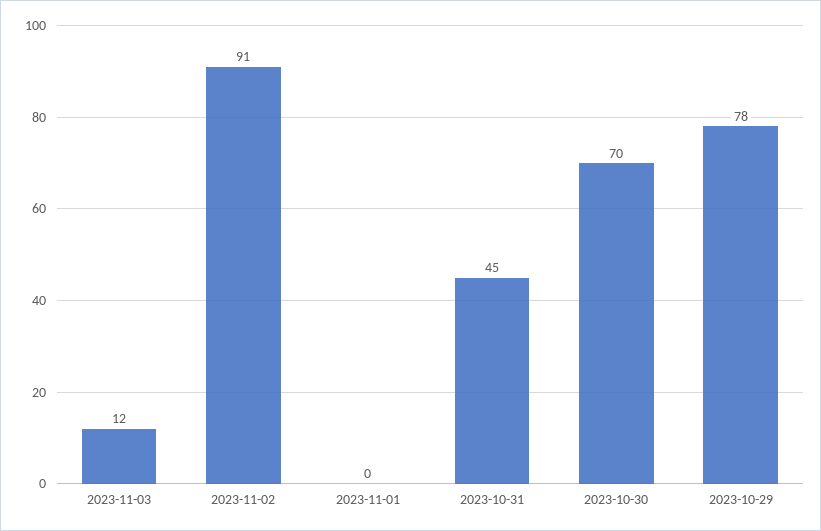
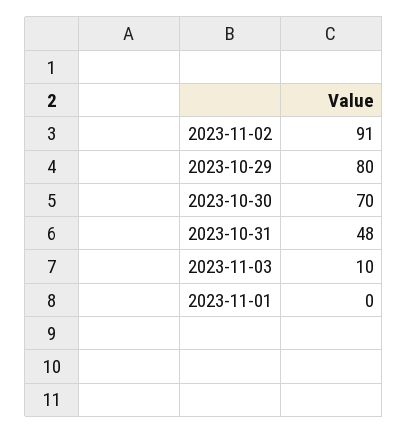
2023-11-03: 12 -> 10
2023-10-31: 45 -> 48
2023-10-29: 78 -> 80

